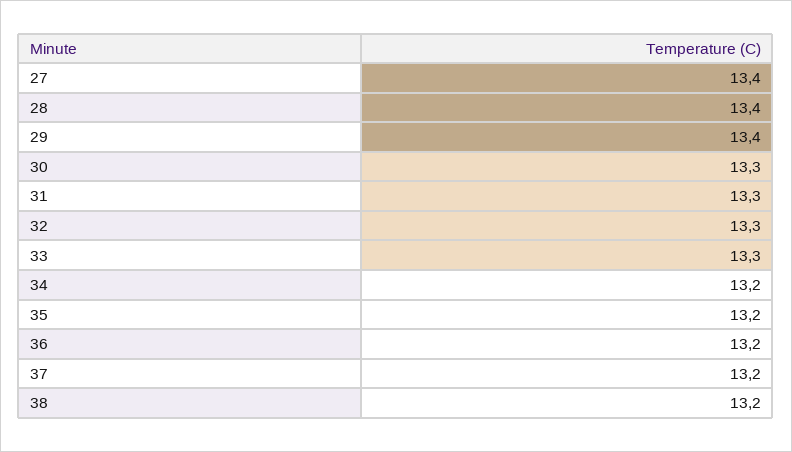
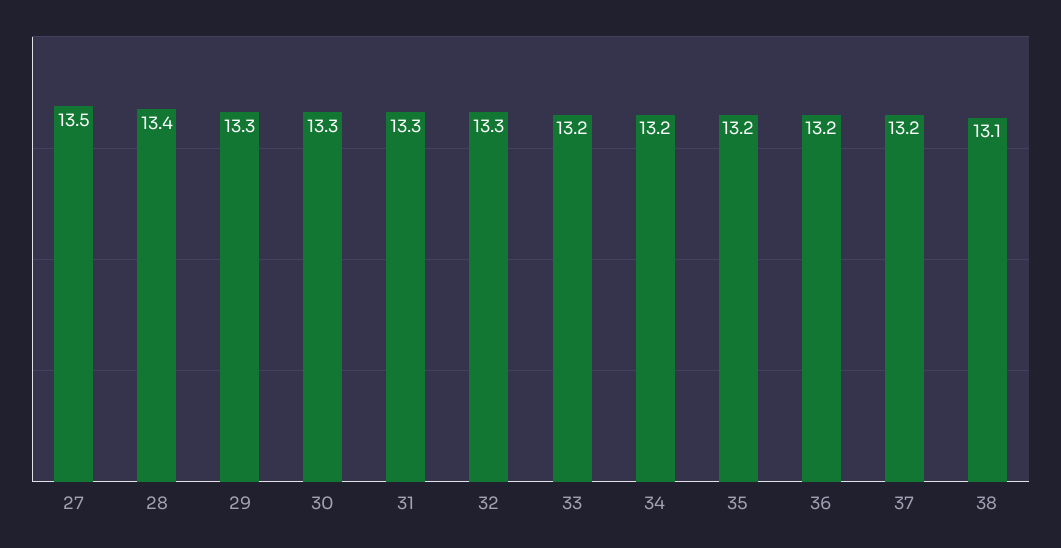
27: 13.4 -> 13.5
29: 13.4 -> 13.3
33: 13.3 -> 13.2
38: 13.2 -> 13.1

